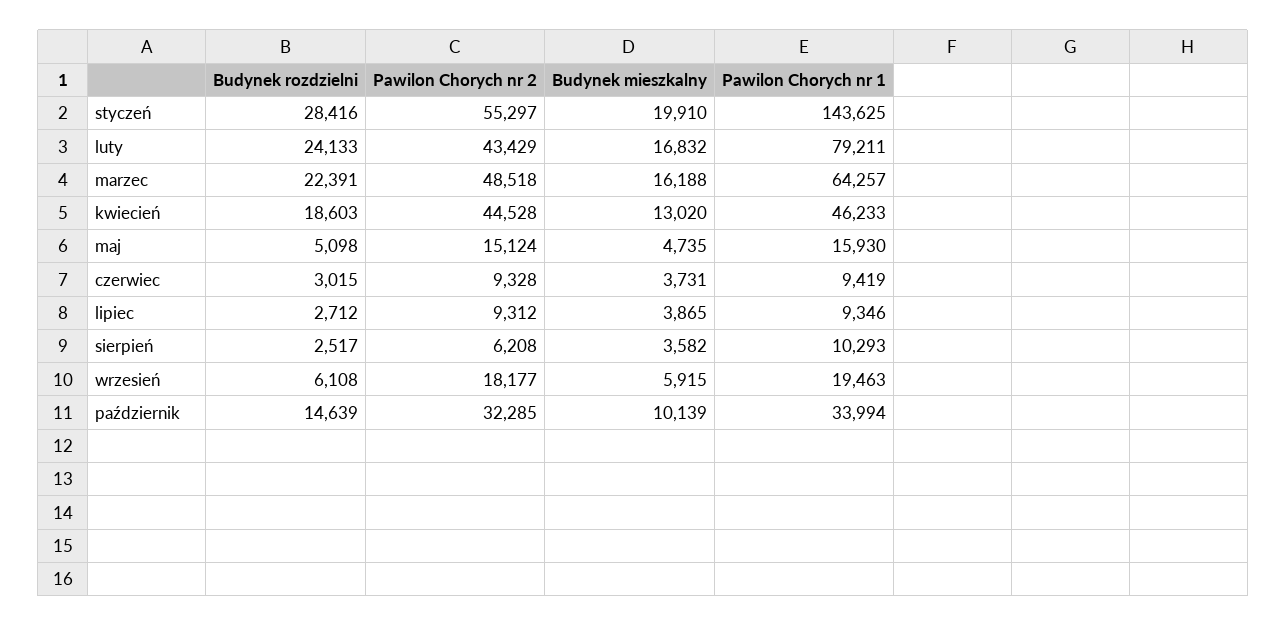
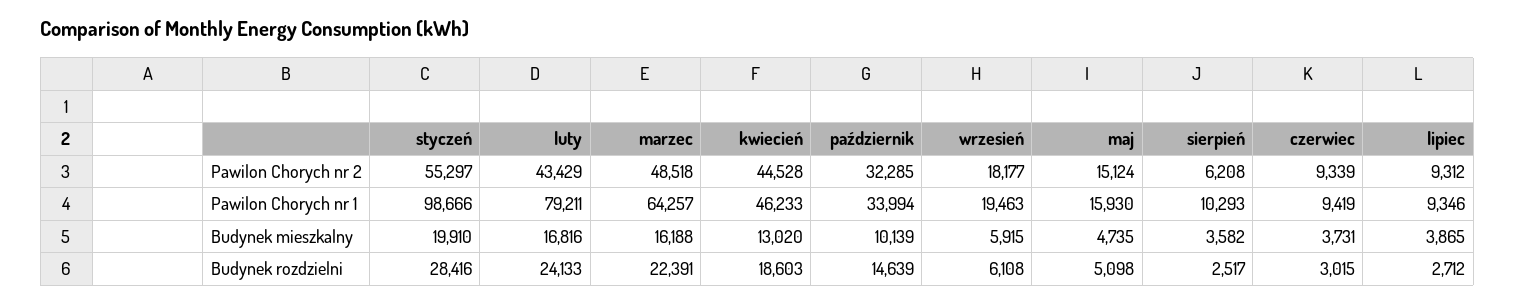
Pawilon Chorych nr 1, styczeń: 143625 -> 98666
Budynek mieszkalny, luty: 16832 -> 16816
Pawilon Chorych nr 2, czerwiec: 9328 -> 9339

